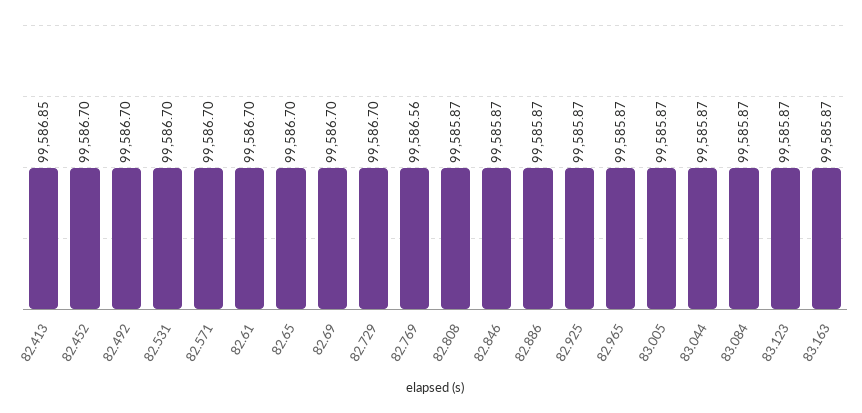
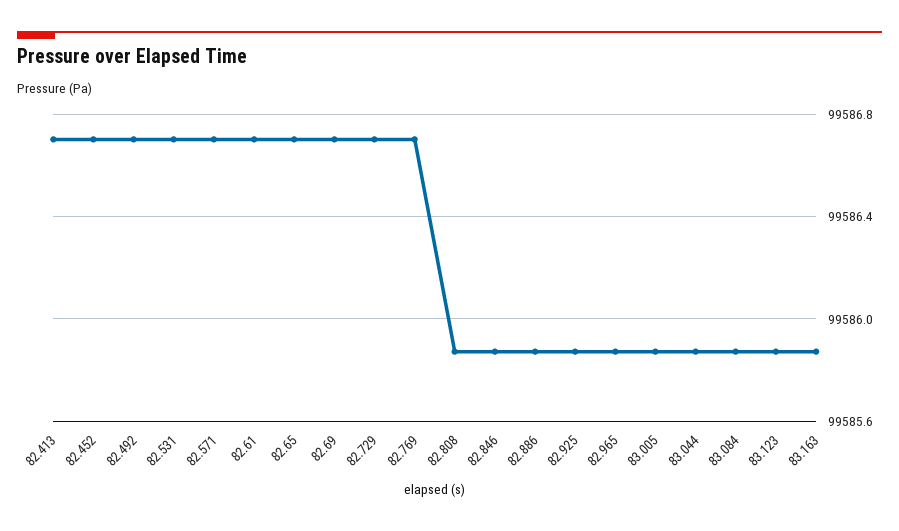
82.413: 99586.85 -> 99586.7
82.769: 99586.56 -> 99586.7

